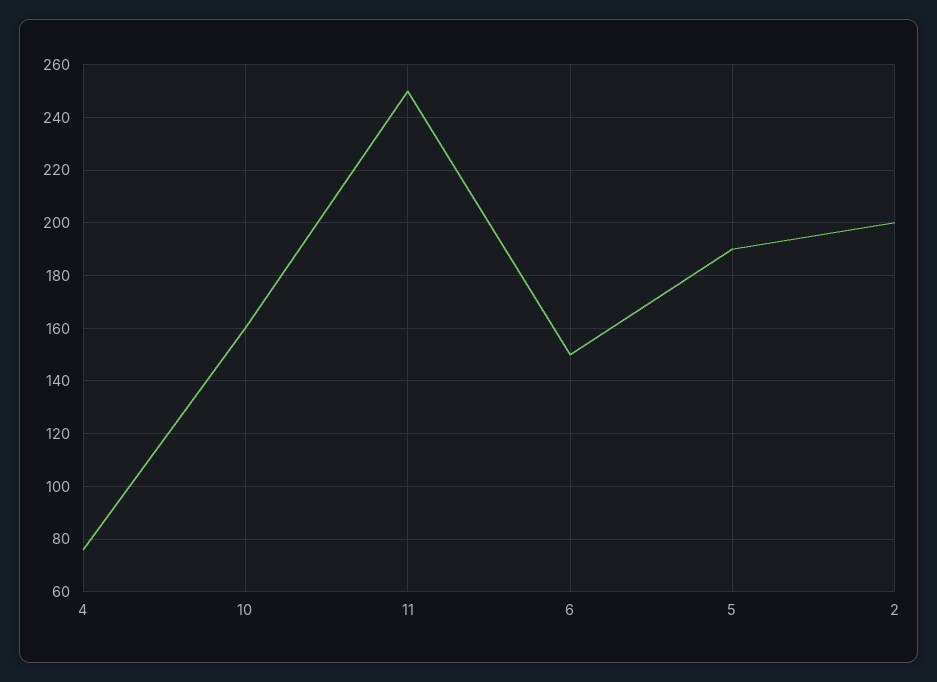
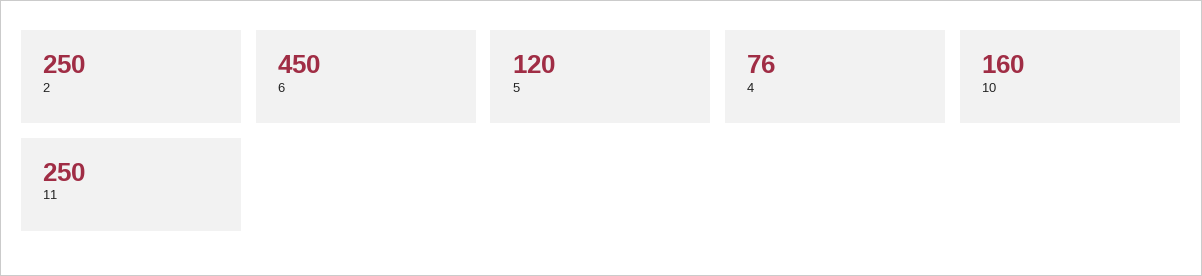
6: 150 -> 450
5: 190 -> 120
2: 200 -> 250

